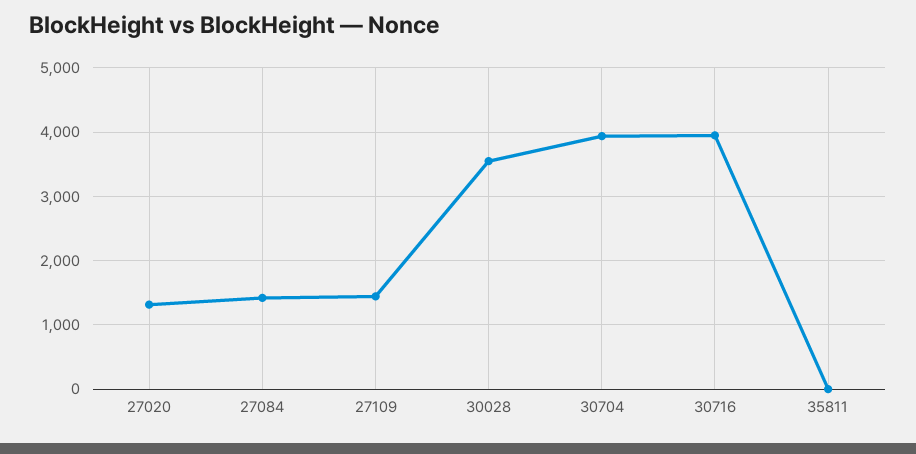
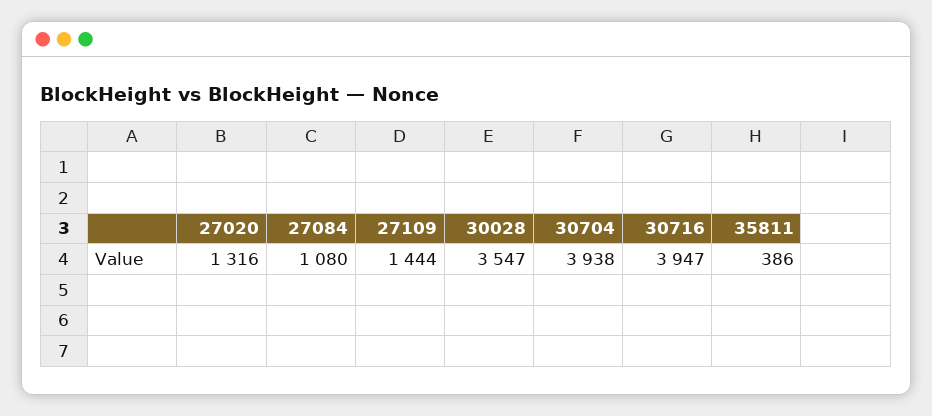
27084: 1400 -> 1080
35811: 0 -> 386

